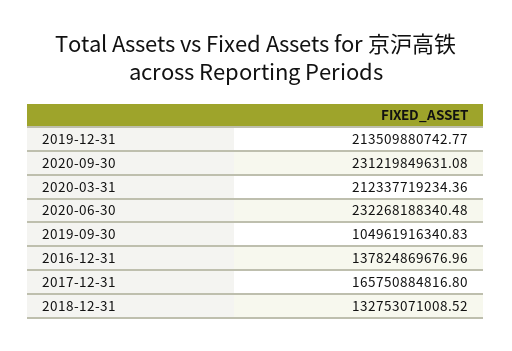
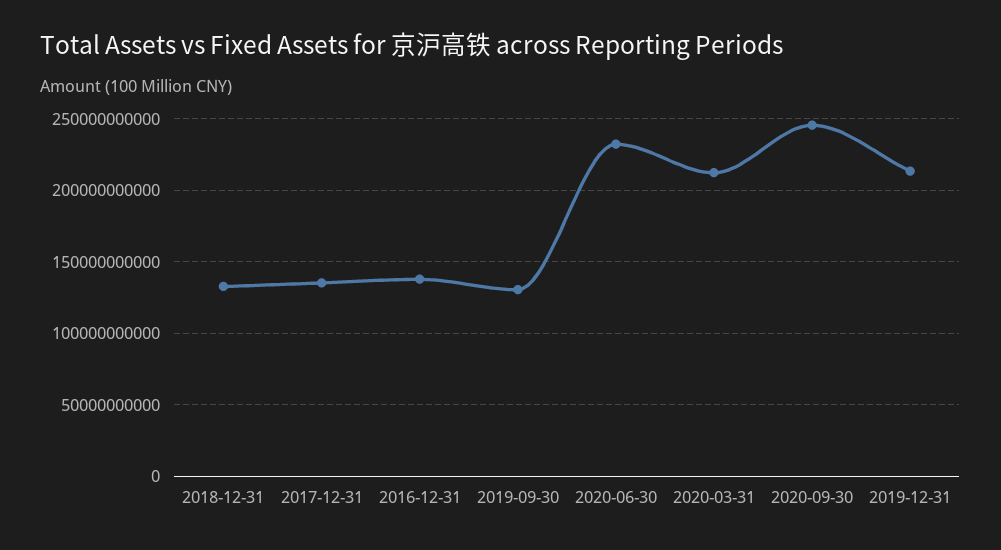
2020-09-30: 231219849631.08 -> 245000000000
2019-09-30: 104961916340.83 -> 130000000000
2017-12-31: 165750884816.8 -> 135000000000

